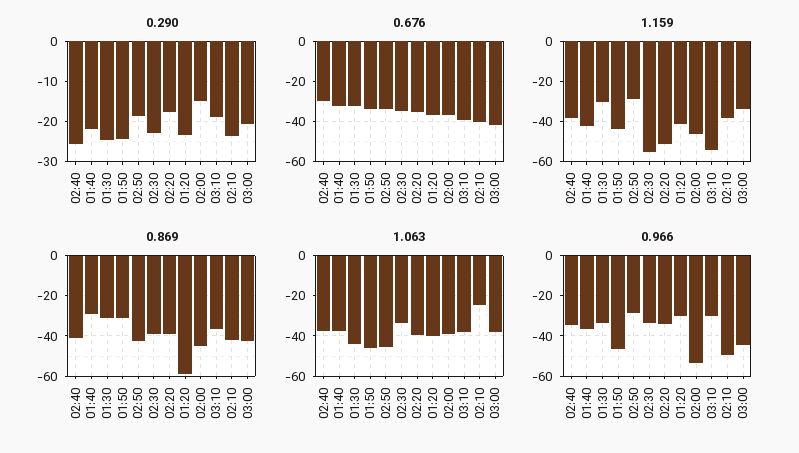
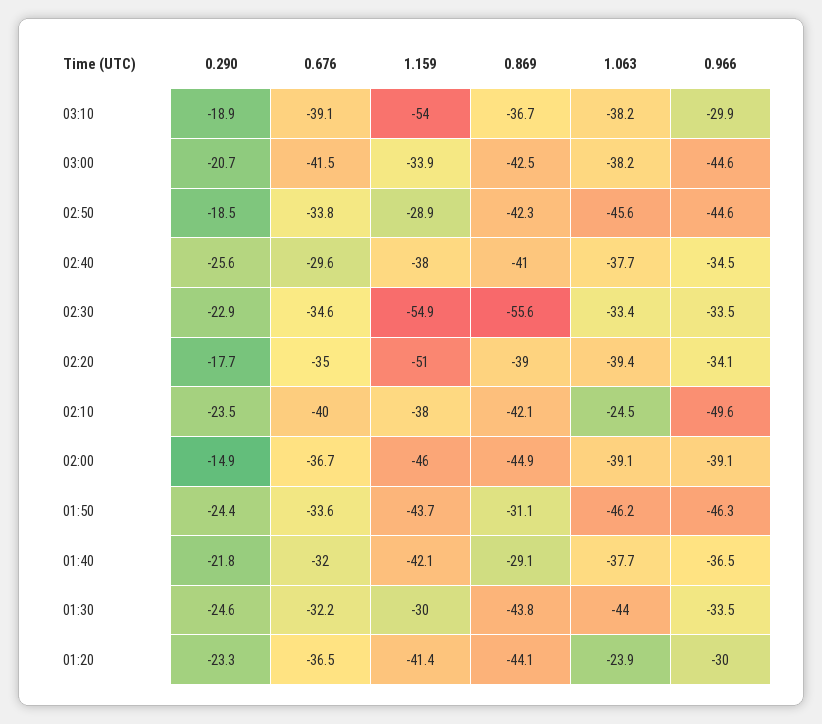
0.869, 01:30: -30 -> -43.8
0.869, 02:30: -40 -> -55.6
0.869, 01:20: -60 -> -44.1
1.063, 01:20: -40 -> -23.9
0.966, 02:50: -30 -> -44.6
0.966, 02:00: -55 -> -39.1

